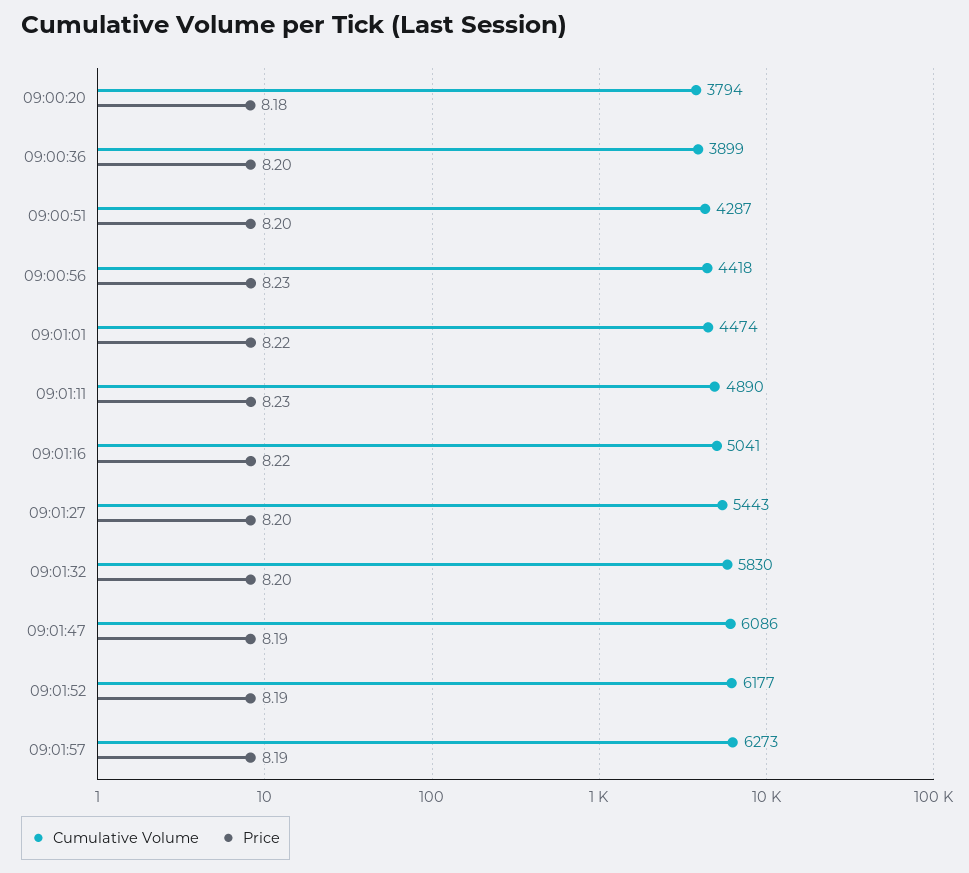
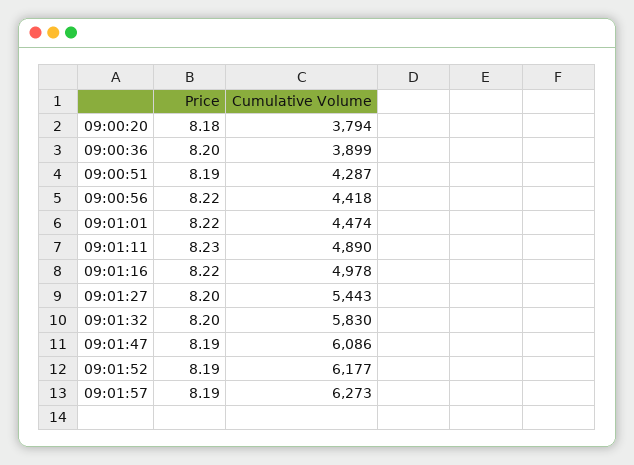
Price, 09:00:51: 8.2 -> 8.19
Price, 09:00:56: 8.23 -> 8.22
Cumulative Volume, 09:01:16: 5041 -> 4978

